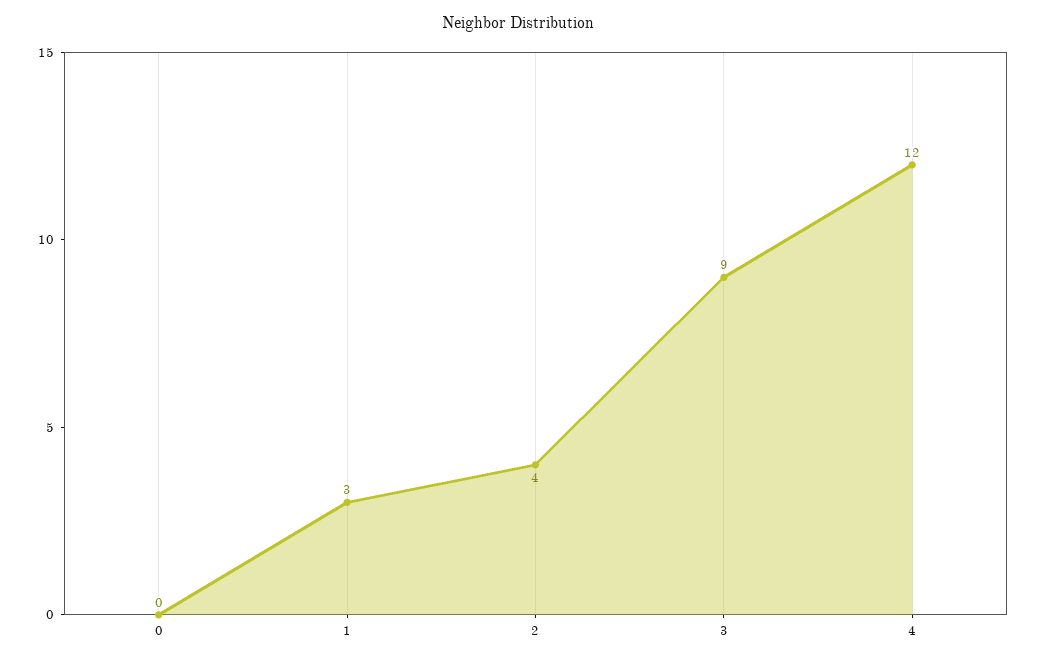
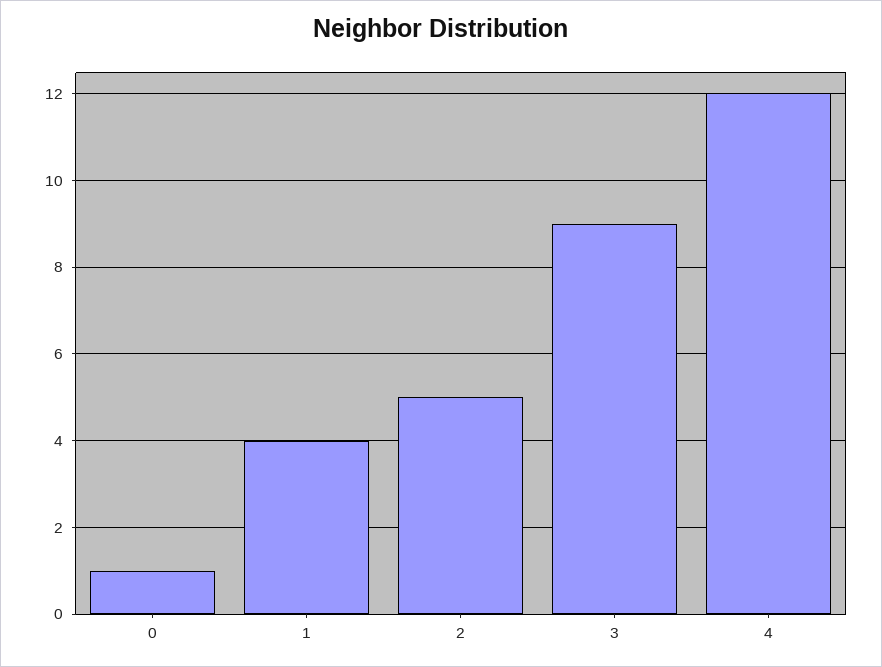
0: 0 -> 1
1: 3 -> 4
2: 4 -> 5

